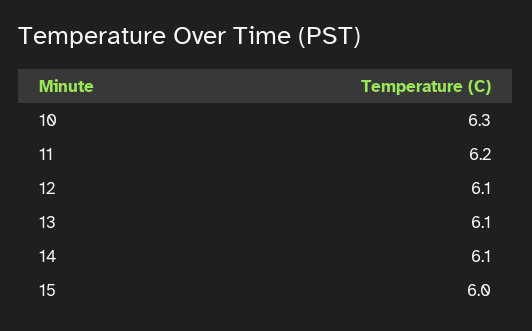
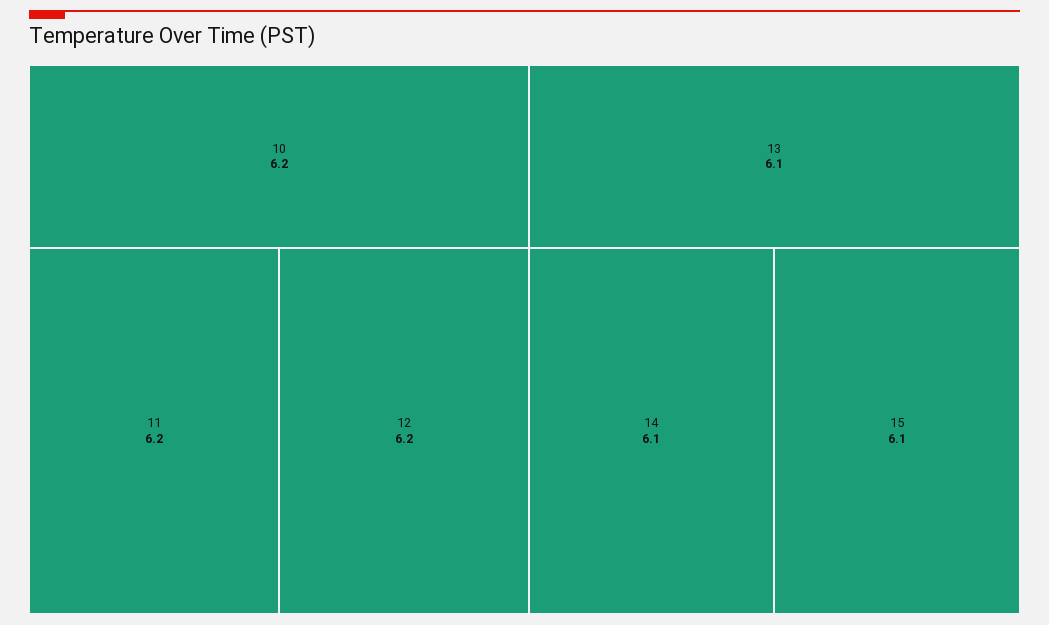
10: 6.3 -> 6.2
12: 6.1 -> 6.2
15: 6 -> 6.1

